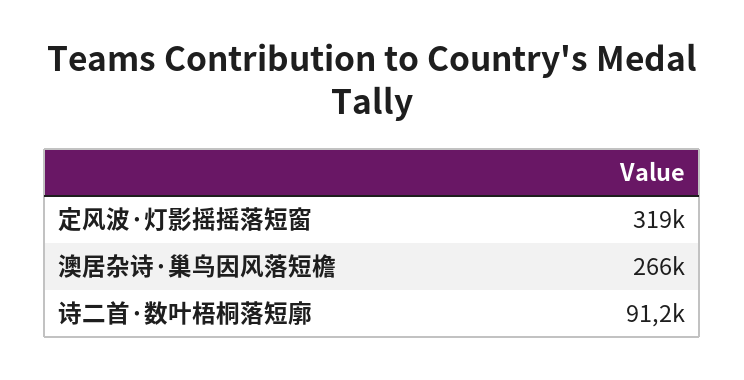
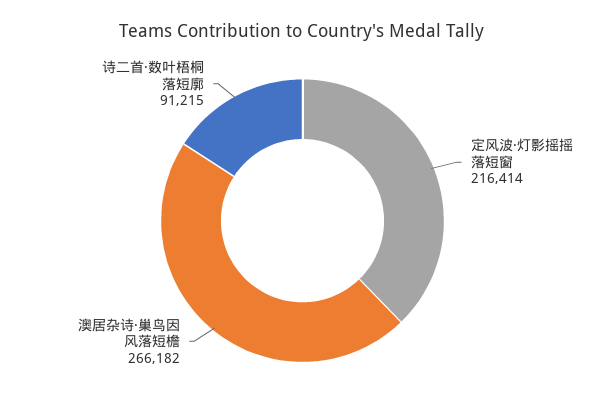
定风波·灯影摇摇落短窗: 319000 -> 216414

